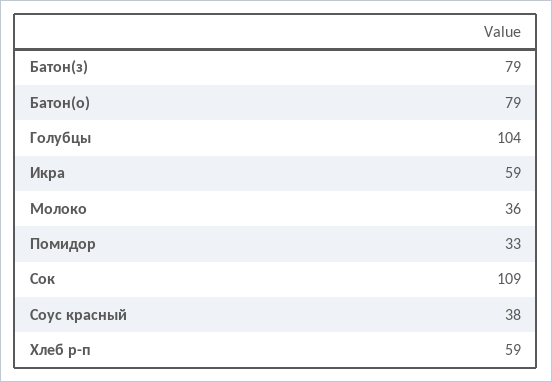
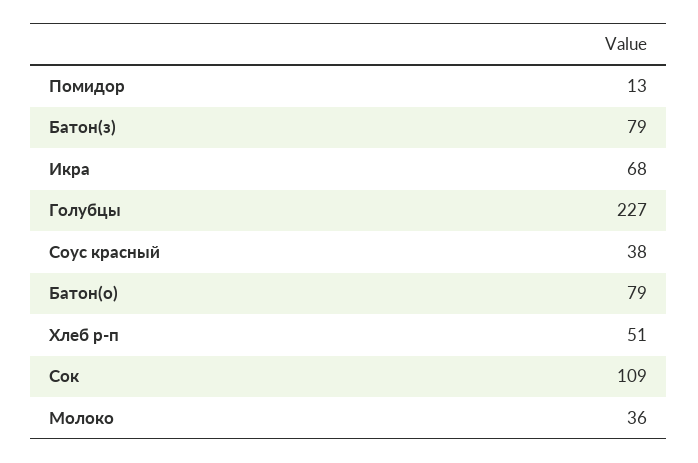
Голубцы: 104 -> 227
Икра: 59 -> 68
Помидор: 33 -> 13
Хлеб р-п: 59 -> 51

